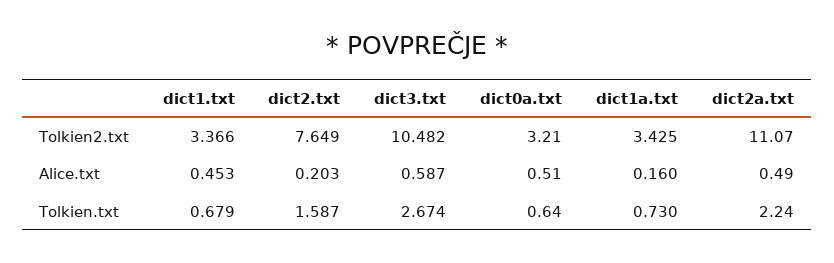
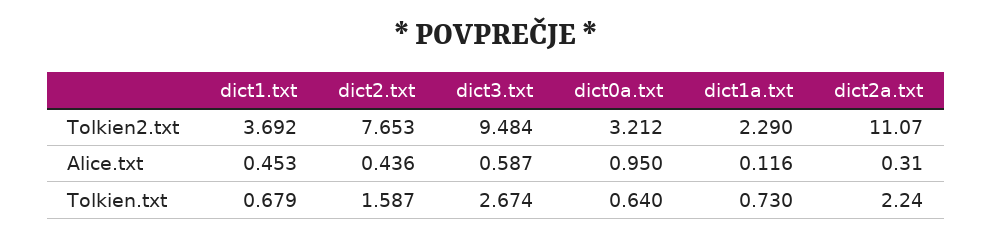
dict1.txt, Tolkien2.txt: 3.366 -> 3.692
dict2.txt, Tolkien2.txt: 7.649 -> 7.653
dict3.txt, Tolkien2.txt: 10.482 -> 9.484
dict0a.txt, Tolkien2.txt: 3.21 -> 3.212
dict1a.txt, Tolkien2.txt: 3.425 -> 2.29
dict2.txt, Alice.txt: 0.203 -> 0.436
dict0a.txt, Alice.txt: 0.51 -> 0.95
dict1a.txt, Alice.txt: 0.16 -> 0.116
dict2a.txt, Alice.txt: 0.49 -> 0.31

